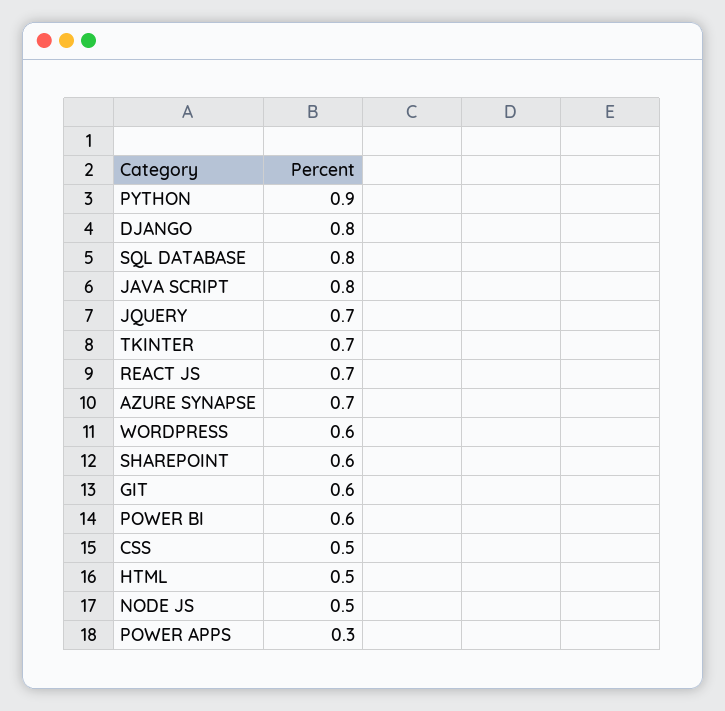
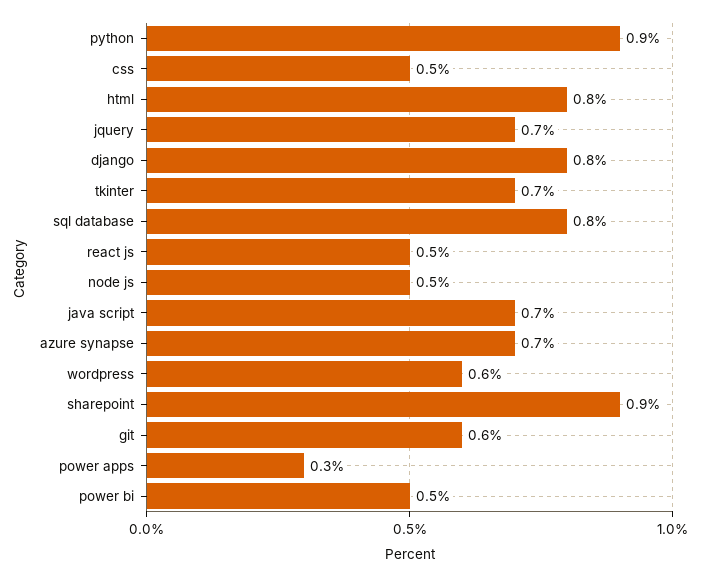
JAVA SCRIPT: 0.8 -> 0.7
REACT JS: 0.7 -> 0.5
SHAREPOINT: 0.6 -> 0.9
POWER BI: 0.6 -> 0.5
HTML: 0.5 -> 0.8

